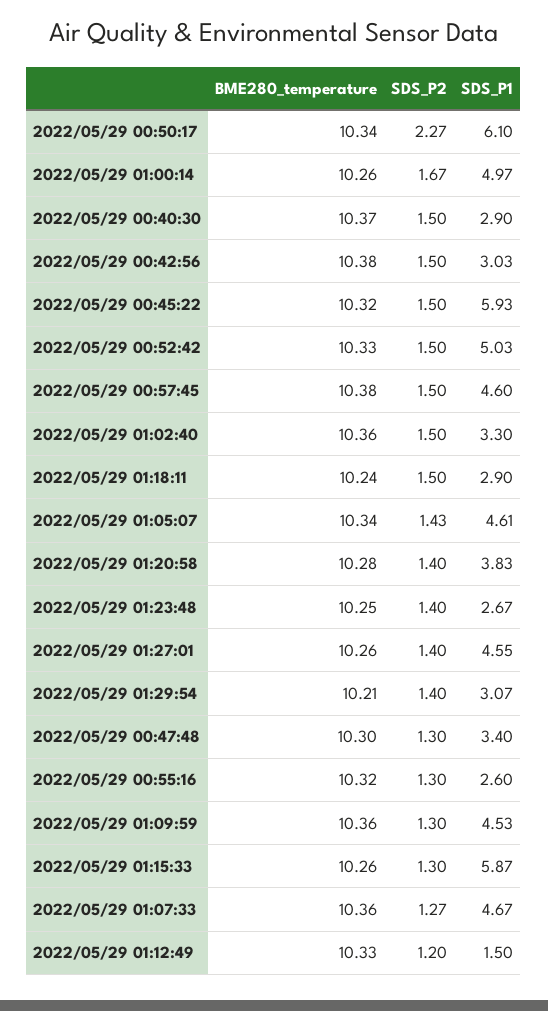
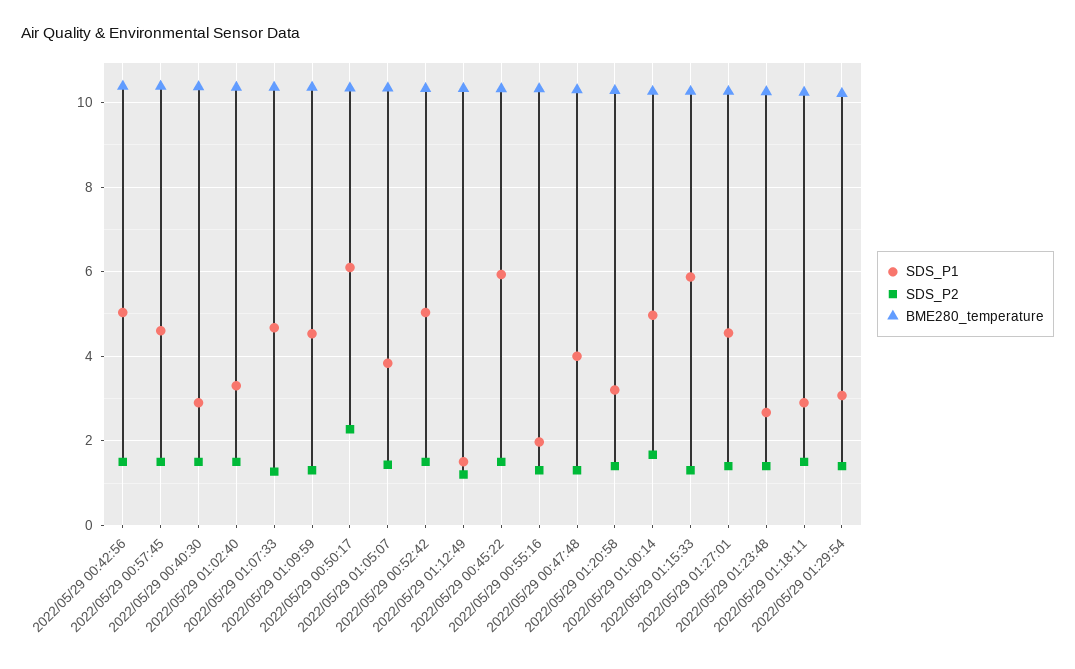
SDS_P1, 2022/05/29 00:42:56: 3.03 -> 5
SDS_P1, 2022/05/29 01:05:07: 4.61 -> 3.8
SDS_P1, 2022/05/29 01:20:58: 3.83 -> 3.2
SDS_P1, 2022/05/29 00:47:48: 3.4 -> 4
SDS_P1, 2022/05/29 00:55:16: 2.6 -> 2

